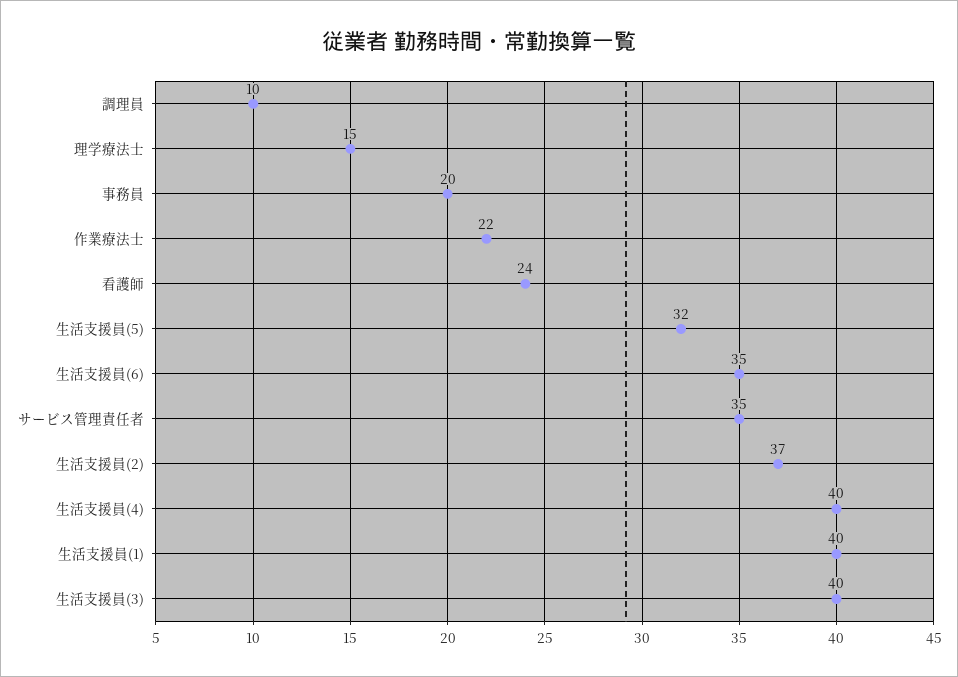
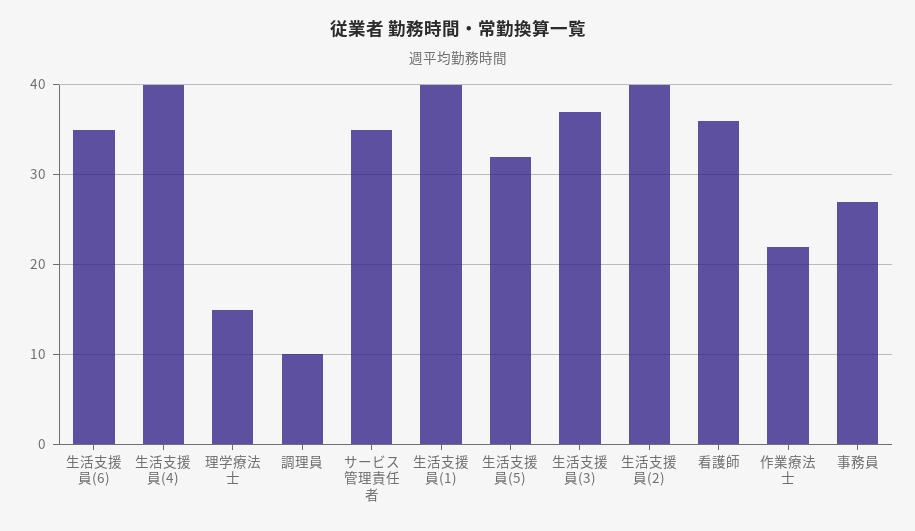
事務員: 20 -> 27
看護師: 24 -> 36
生活支援員(2): 37 -> 40
生活支援員(3): 40 -> 37

